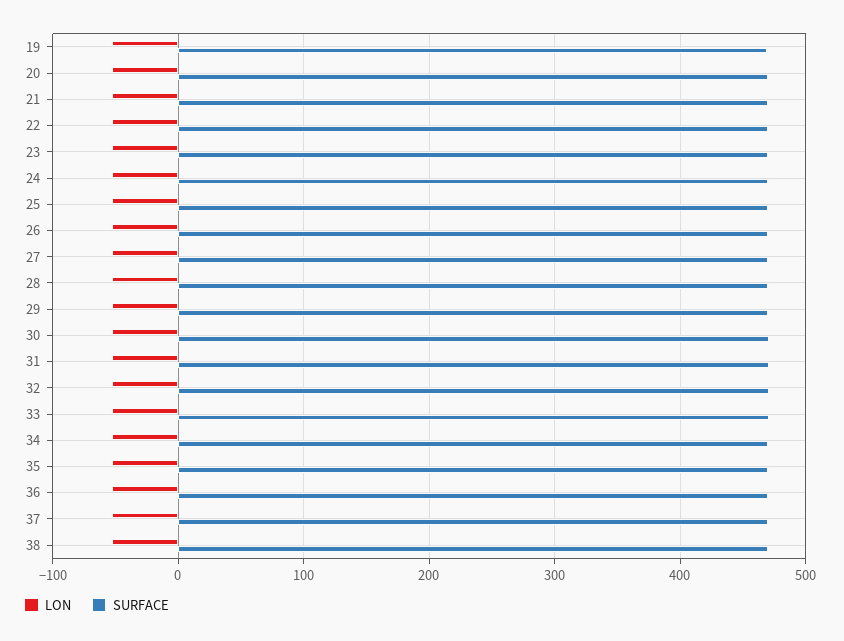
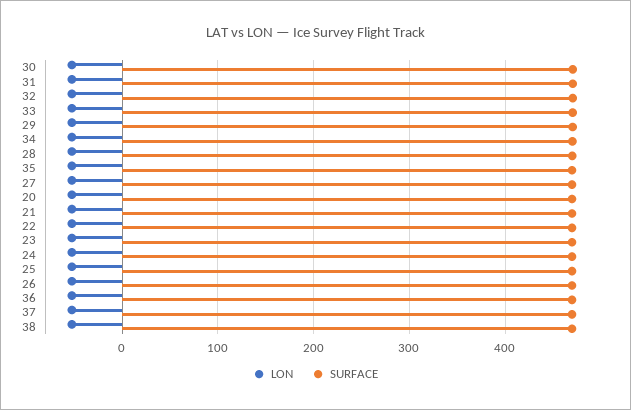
LON, 19: -50 -> none
SURFACE, 19: 470 -> none

